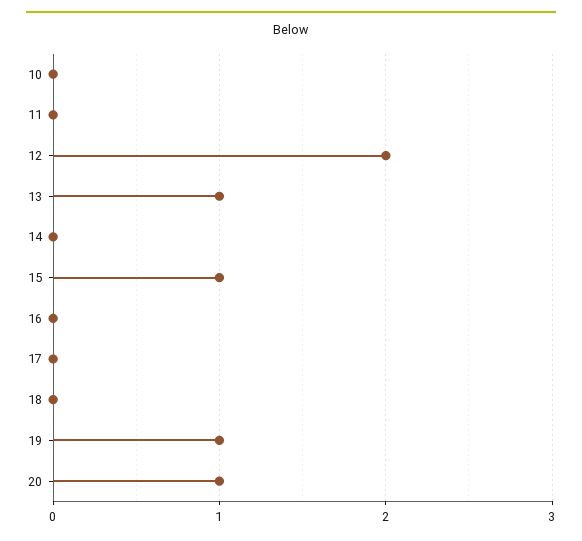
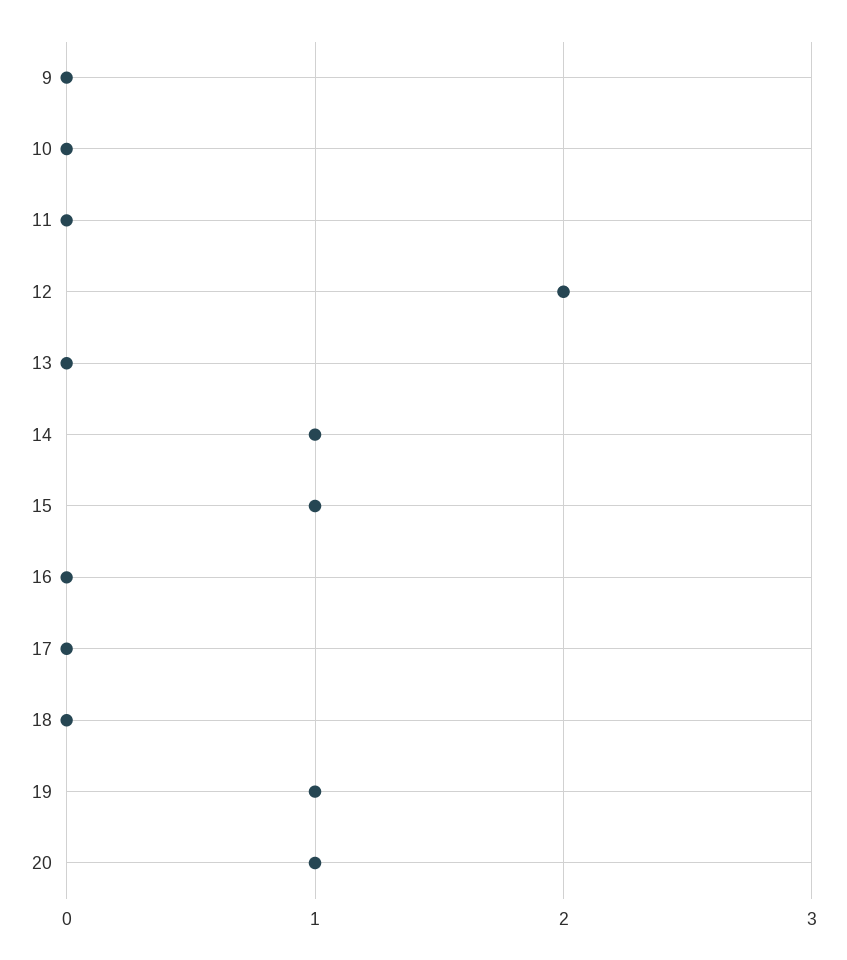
13: 1 -> 0
14: 0 -> 1
9: none -> 0

